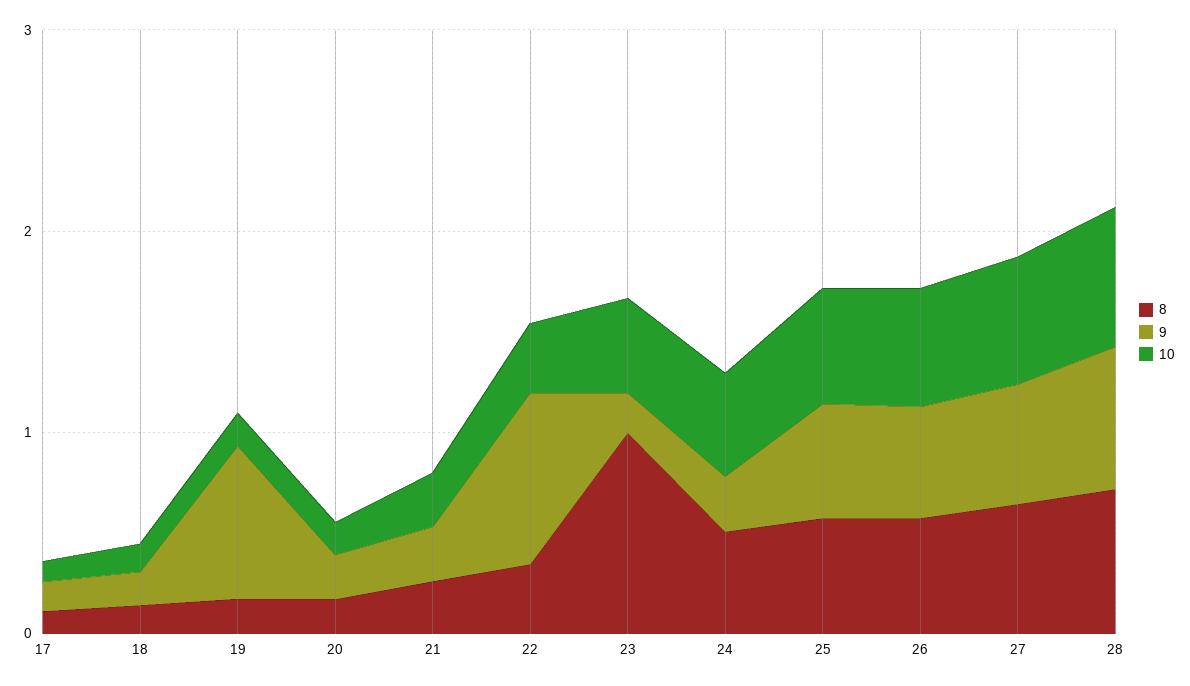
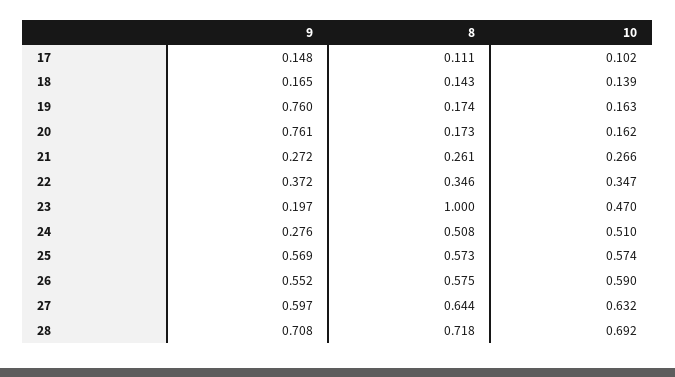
9, 20: 0.2 -> 0.761
9, 22: 0.8 -> 0.372

